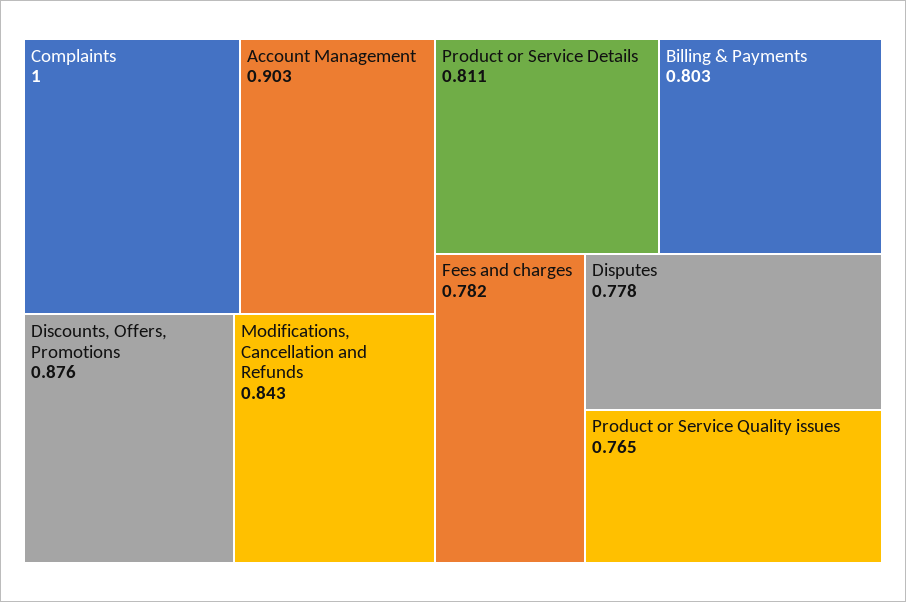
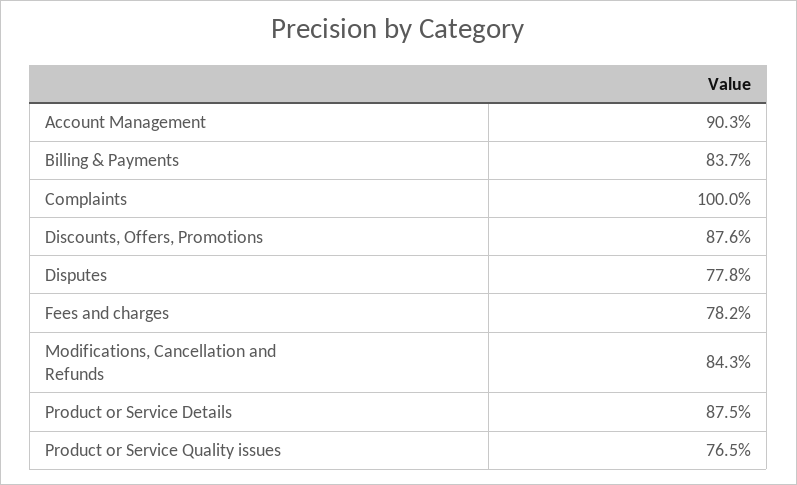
Product or Service Details: 0.811 -> 0.875
Billing & Payments: 0.803 -> 0.837

